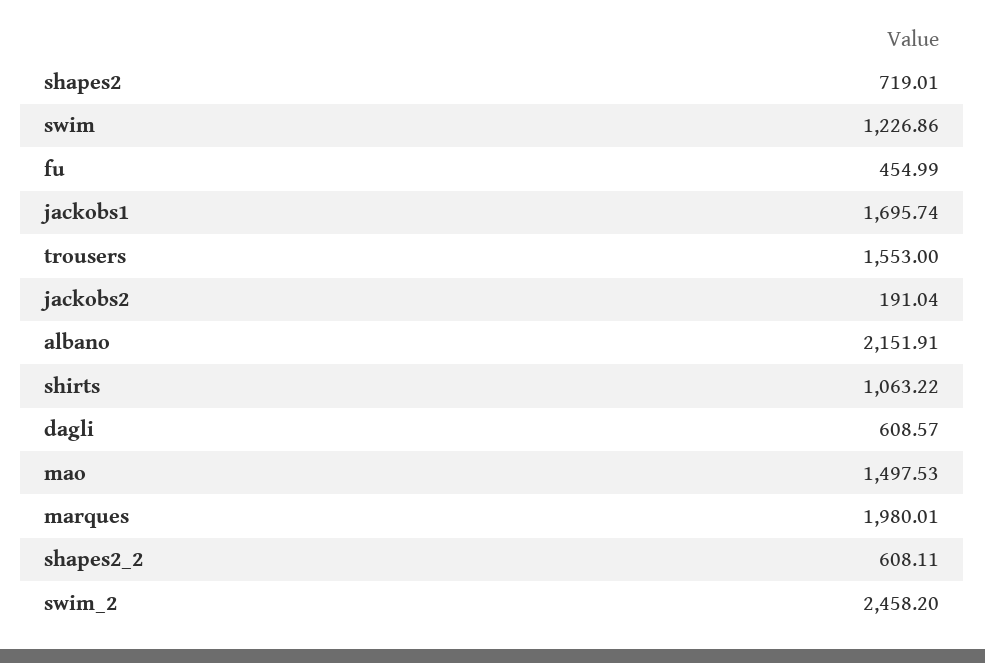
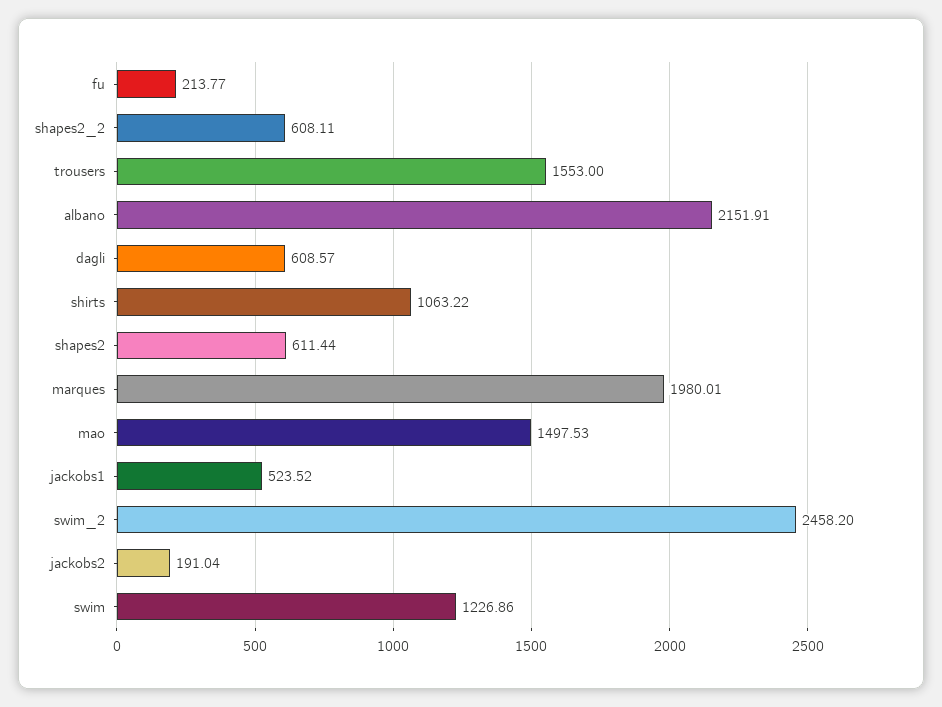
shapes2: 719.01 -> 611.44
fu: 454.99 -> 213.77
jackobs1: 1695.74 -> 523.52

